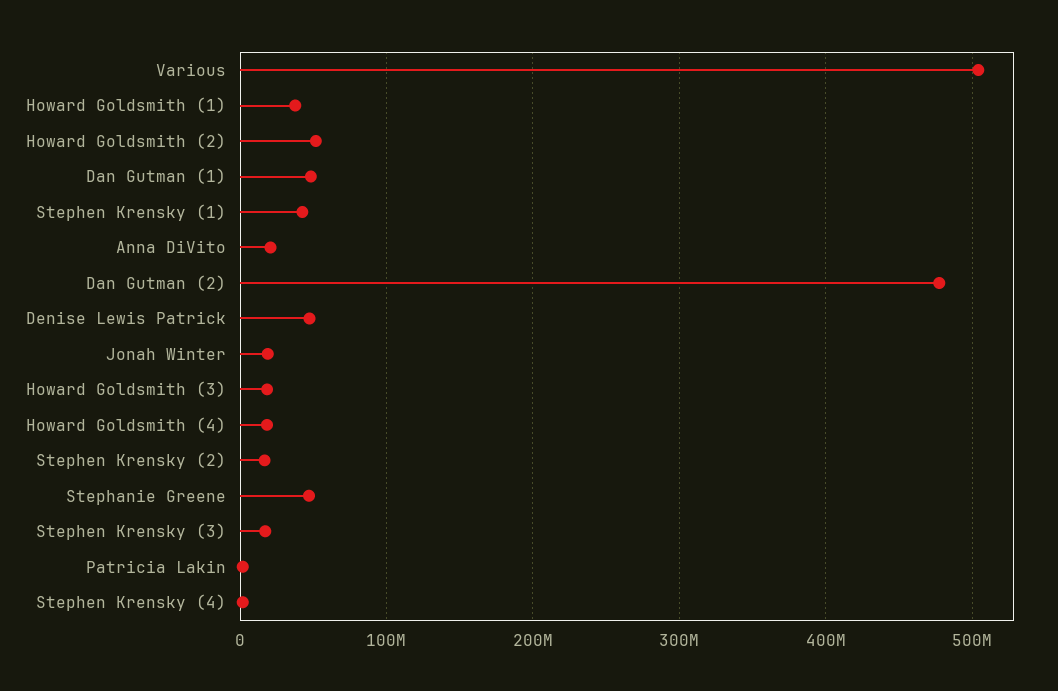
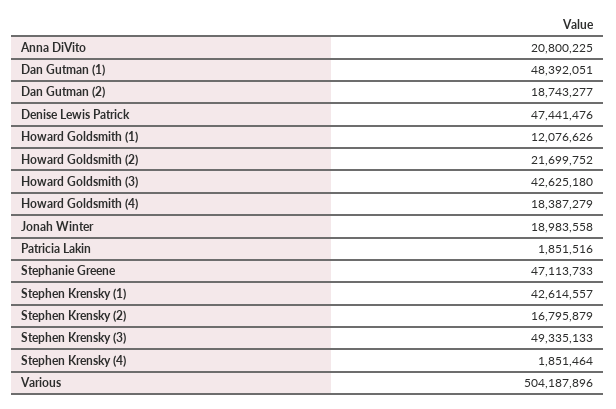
Howard Goldsmith (1): 40000000 -> 12076626
Howard Goldsmith (2): 50000000 -> 21699752
Dan Gutman (2): 480000000 -> 18743277
Howard Goldsmith (3): 20000000 -> 42625180
Stephen Krensky (3): 20000000 -> 49335133

